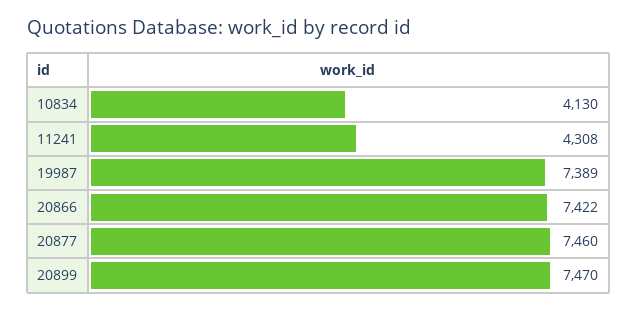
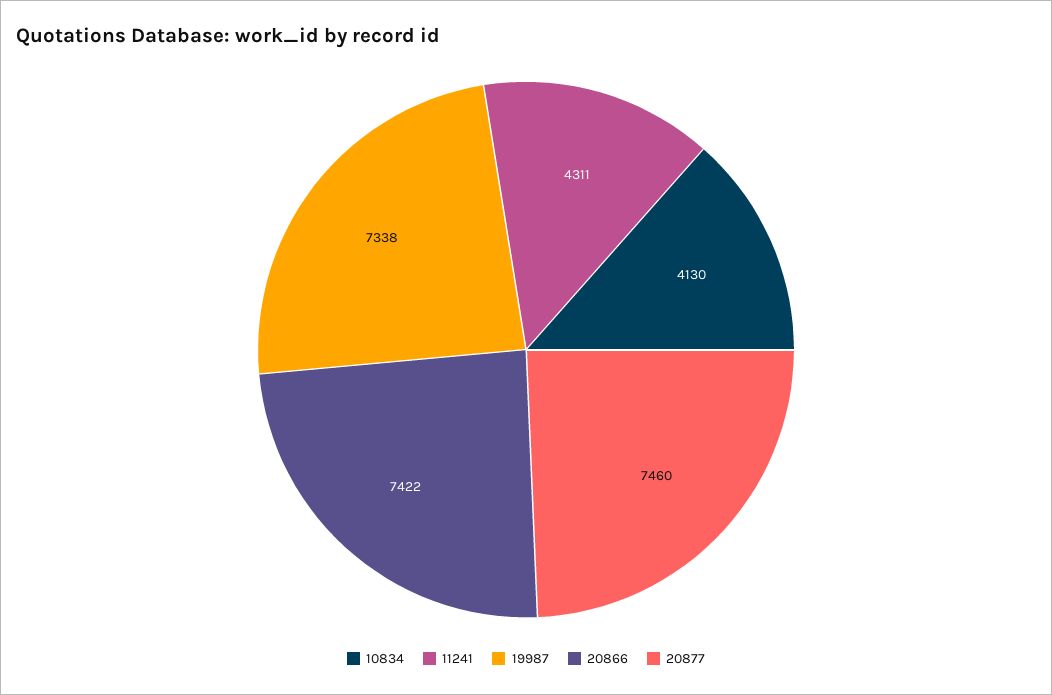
11241: 4308 -> 4311
19987: 7389 -> 7338
20899: 7470 -> none

